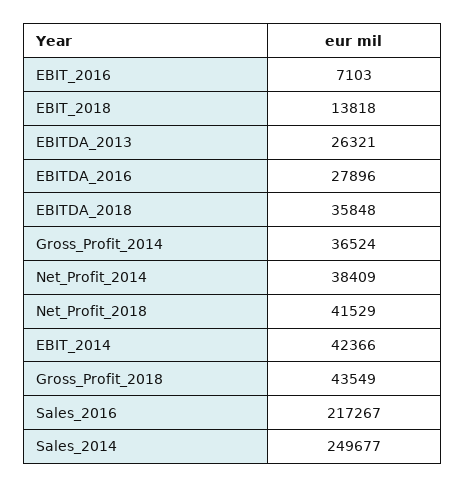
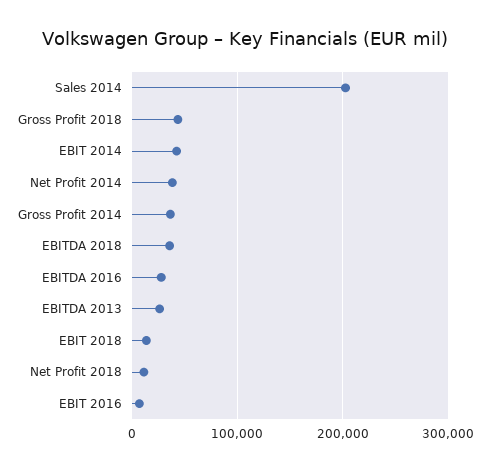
Net_Profit_2018: 41529 -> 10000
Sales_2016: 217267 -> none
Sales_2014: 249677 -> 200000

